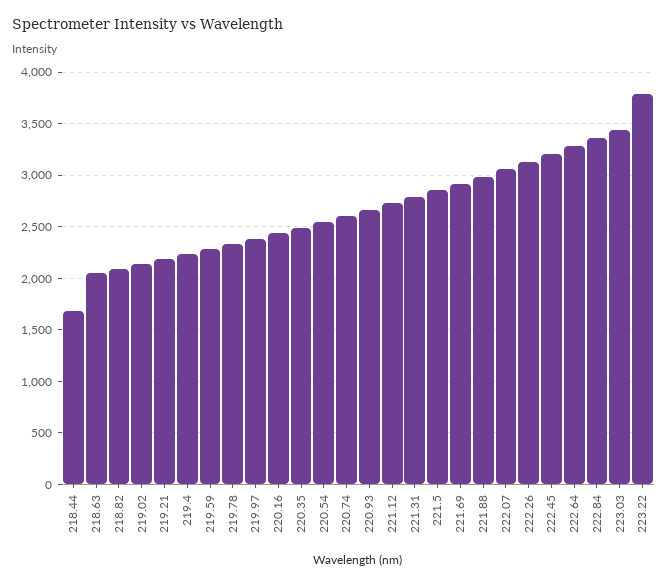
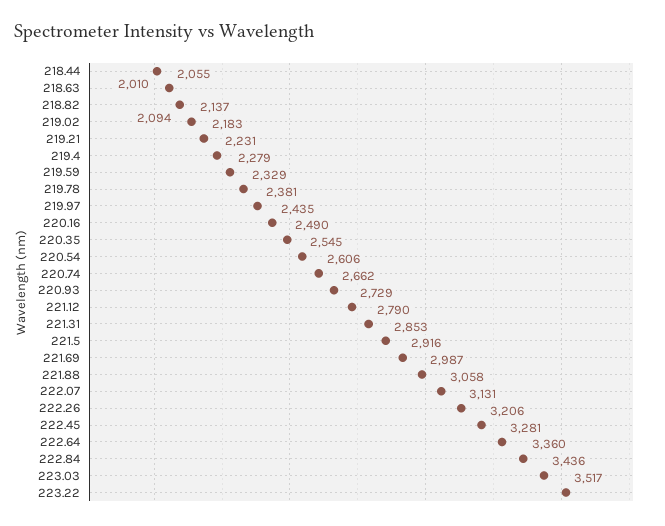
218.44: 1700 -> 2010
223.22: 3800 -> 3517

